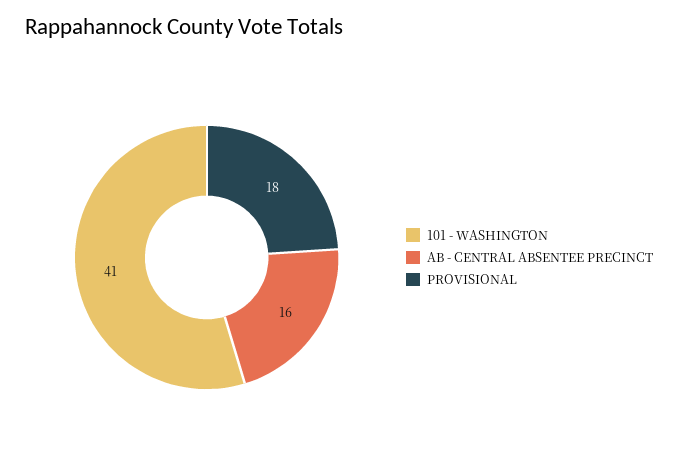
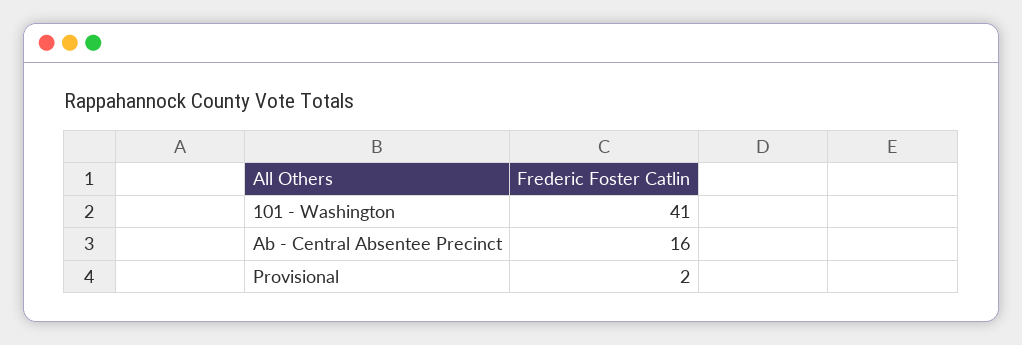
PROVISIONAL: 18 -> 2

